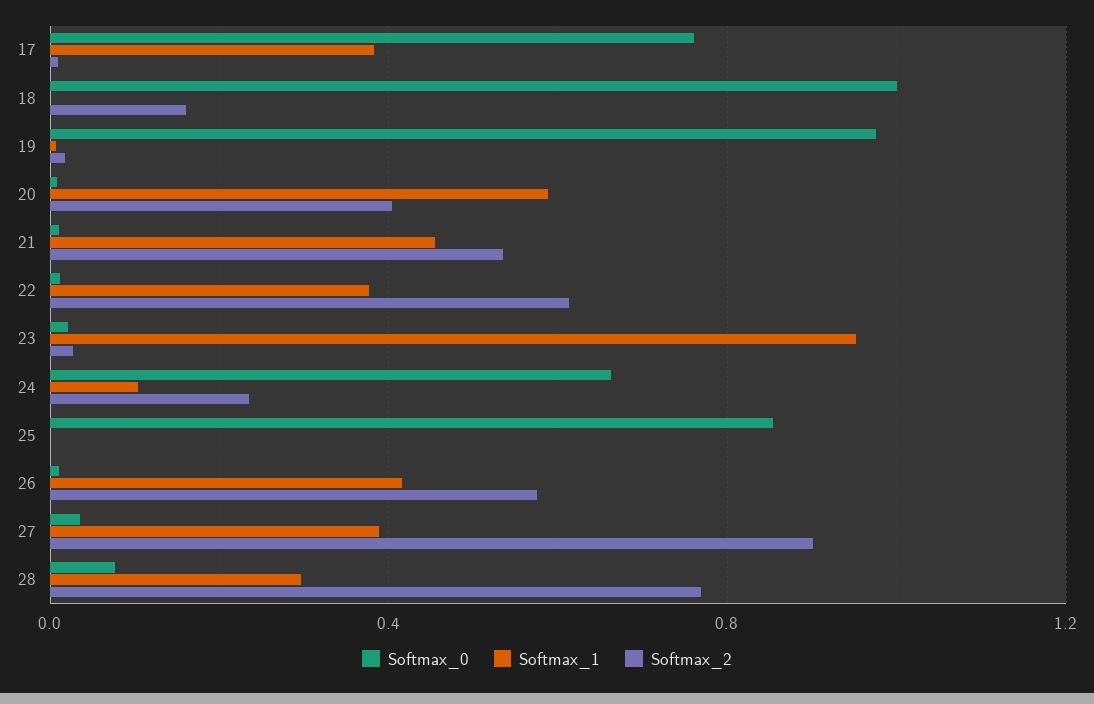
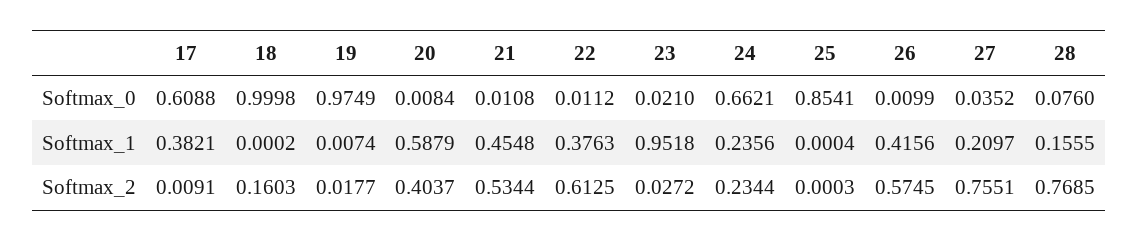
Softmax_0, 17: 0.75 -> 0.6088
Softmax_1, 24: 0.1 -> 0.2356
Softmax_1, 27: 0.4 -> 0.2097
Softmax_2, 27: 0.9 -> 0.7551
Softmax_1, 28: 0.3 -> 0.1555

